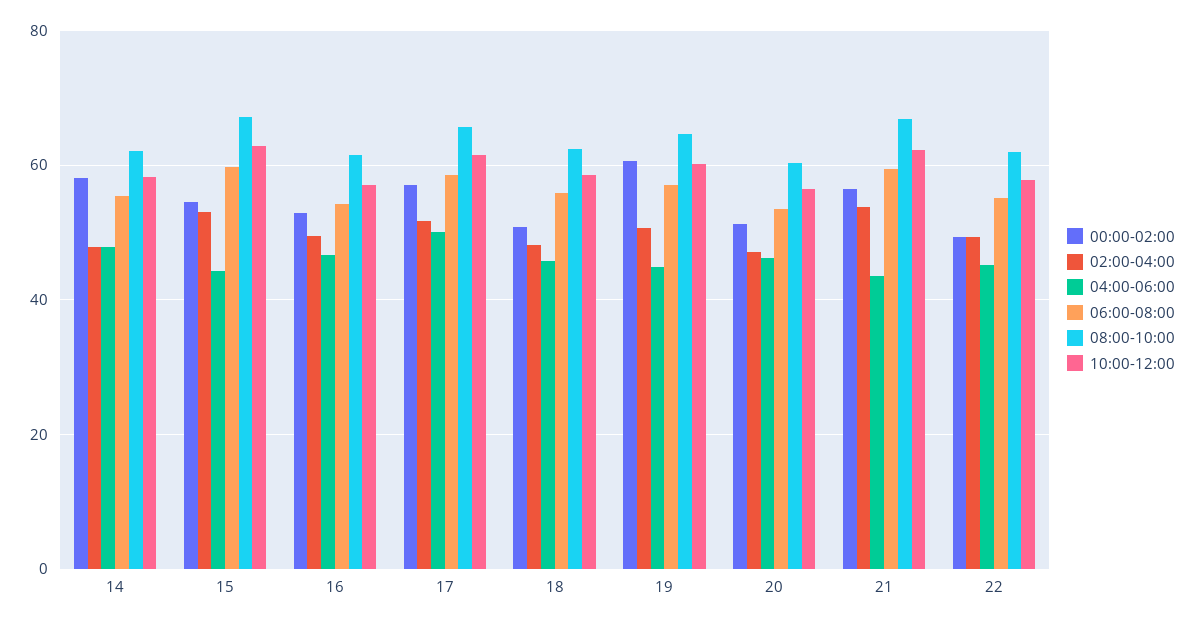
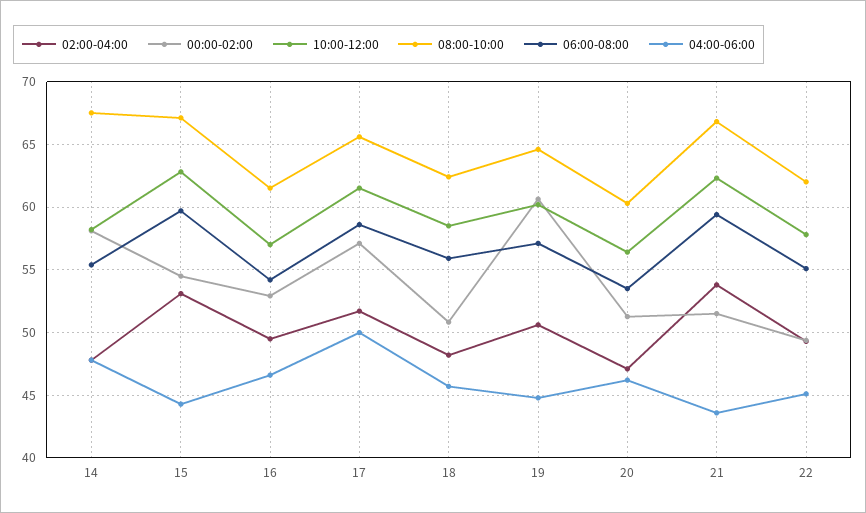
08:00-10:00, 14: 62 -> 67.5
00:00-02:00, 21: 56 -> 51.5

